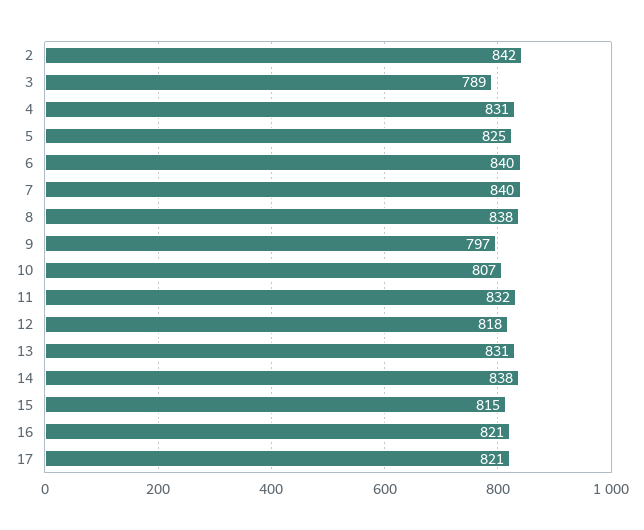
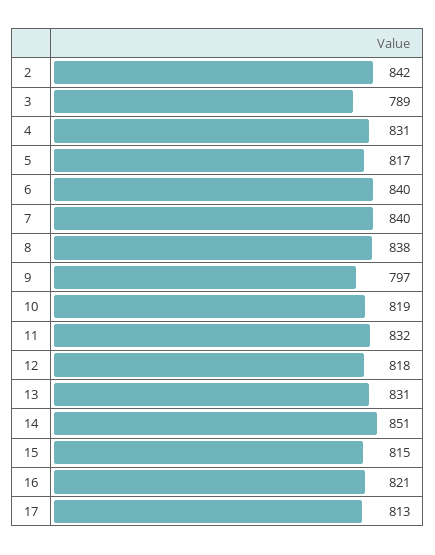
5: 825 -> 817
10: 807 -> 819
14: 838 -> 851
17: 821 -> 813

